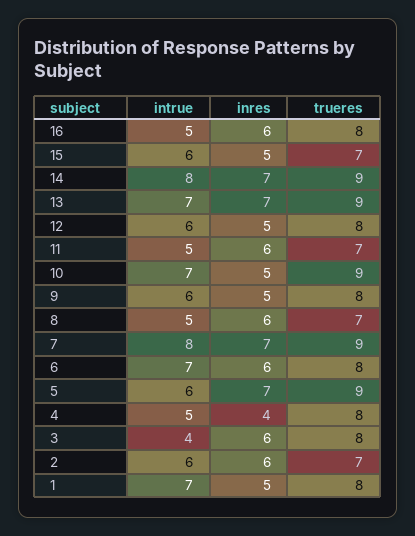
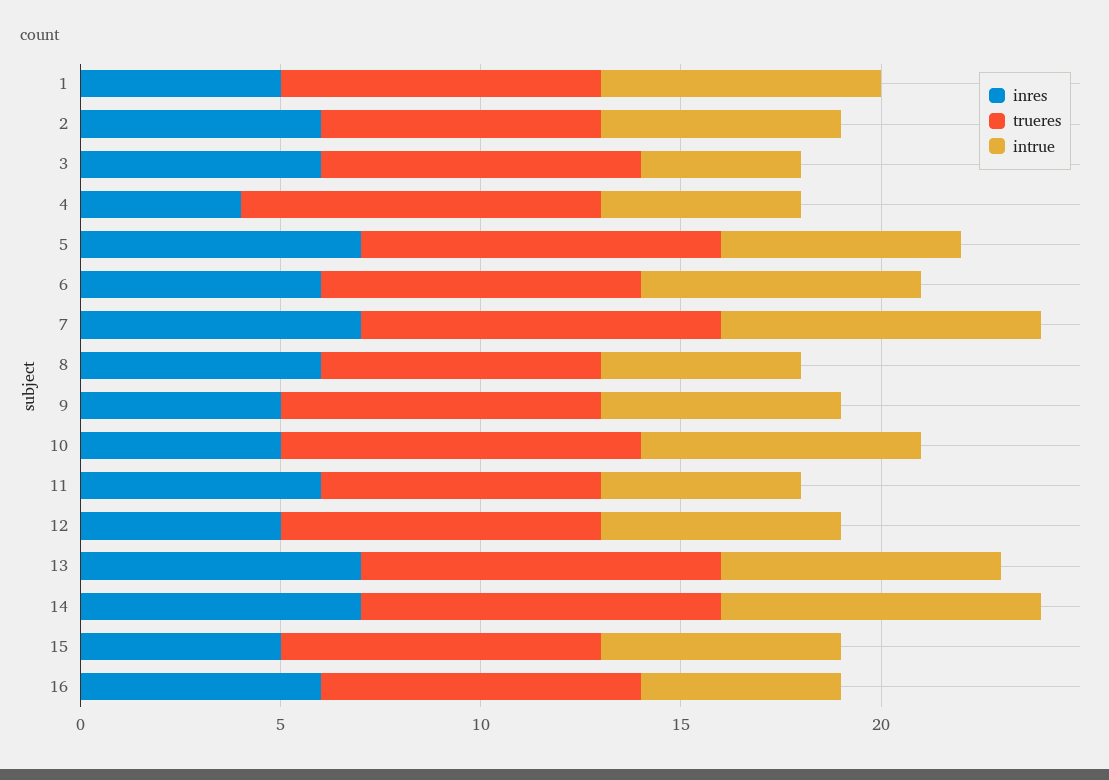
trueres, 15: 7 -> 8
trueres, 4: 8 -> 9

